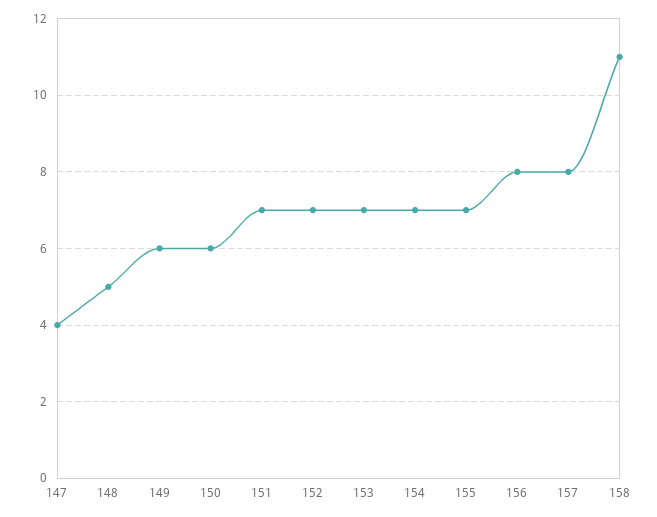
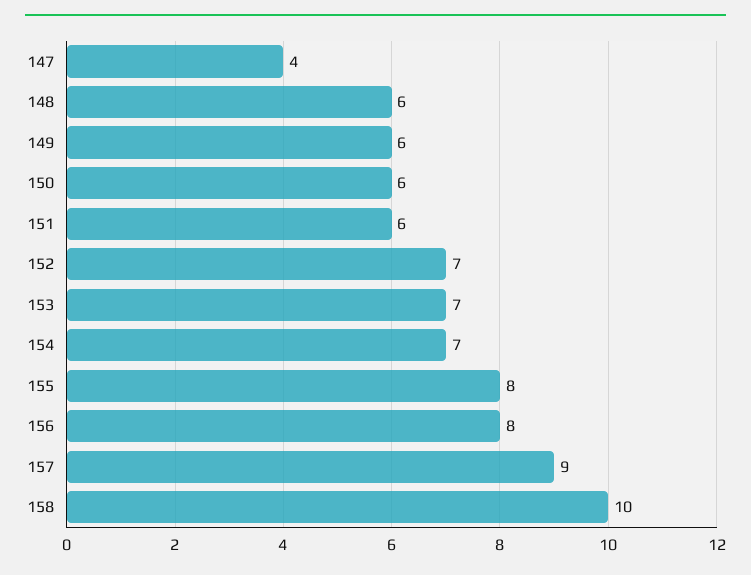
148: 5 -> 6
151: 7 -> 6
155: 7 -> 8
157: 8 -> 9
158: 11 -> 10

